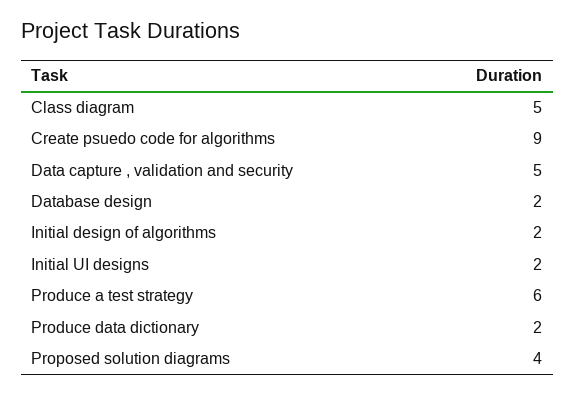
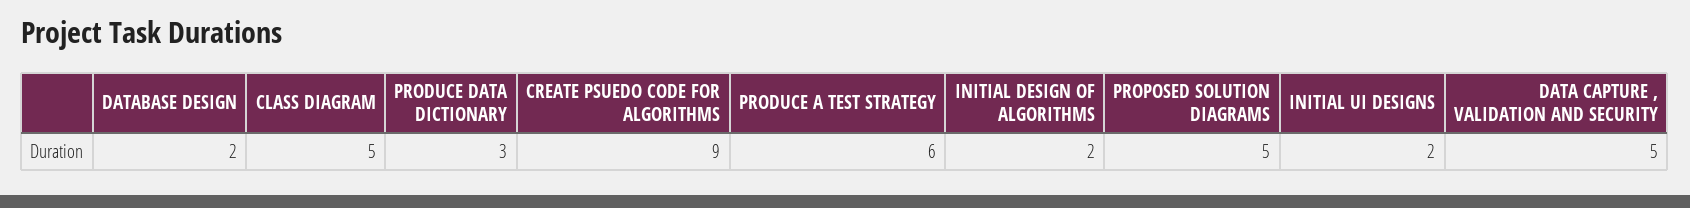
Produce data dictionary: 2 -> 3
Proposed solution diagrams: 4 -> 5

